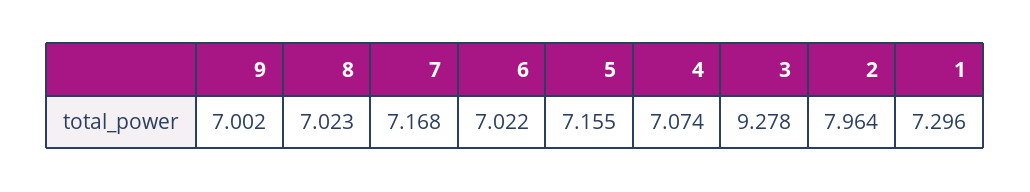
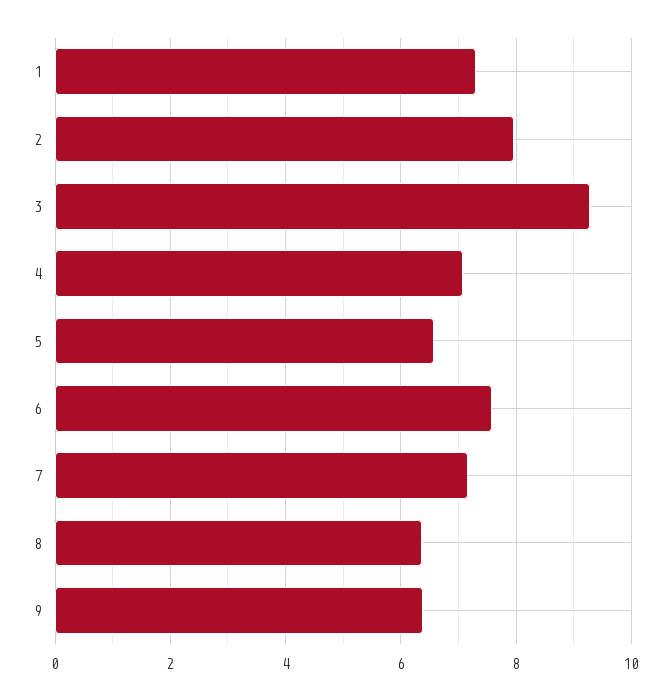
9: 7.002 -> 6.4
8: 7.023 -> 6.4
6: 7.022 -> 7.6
5: 7.155 -> 6.6

